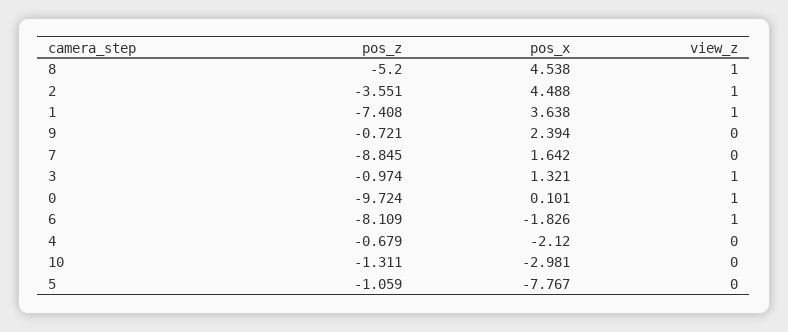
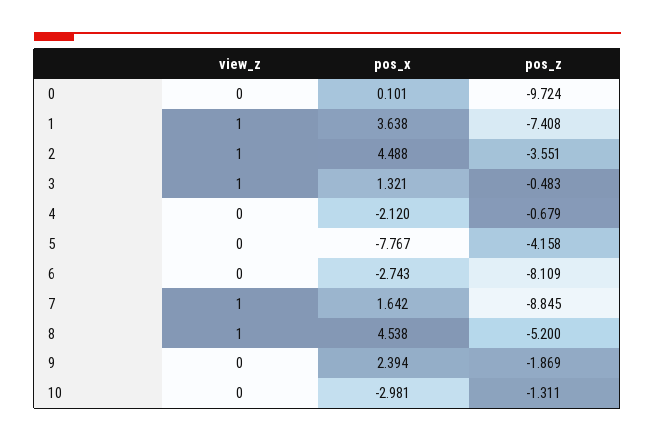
pos_z, 9: -0.721 -> -1.869
view_z, 7: 0 -> 1
pos_z, 3: -0.974 -> -0.483
view_z, 0: 1 -> 0
pos_x, 6: -1.826 -> -2.743
view_z, 6: 1 -> 0
pos_z, 5: -1.059 -> -4.158

